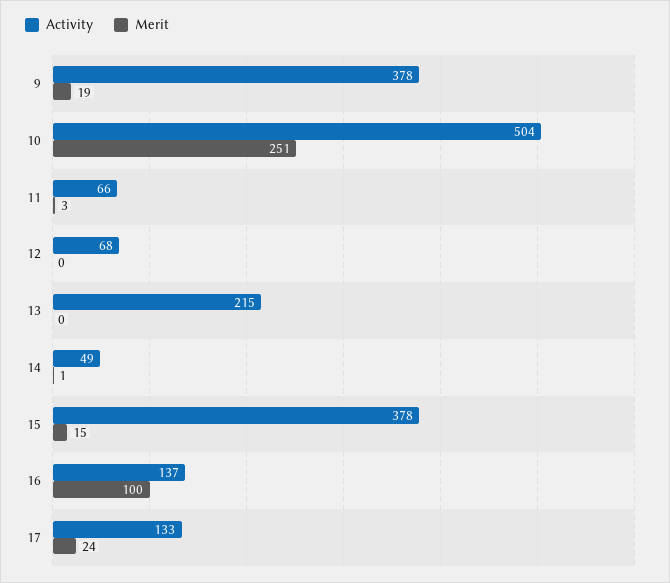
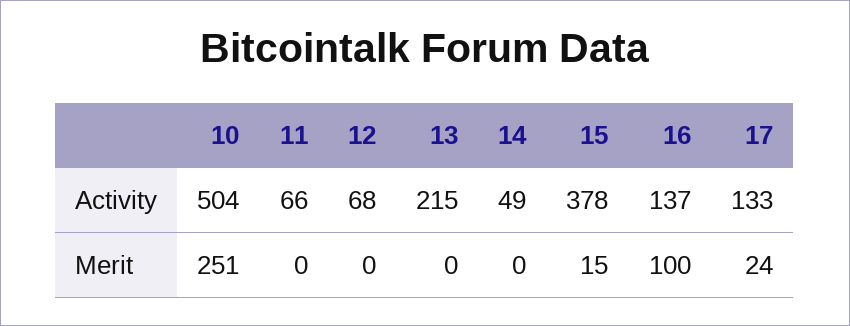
Activity, 9: 378 -> none
Merit, 9: 19 -> none
Merit, 11: 3 -> 0
Merit, 14: 1 -> 0

